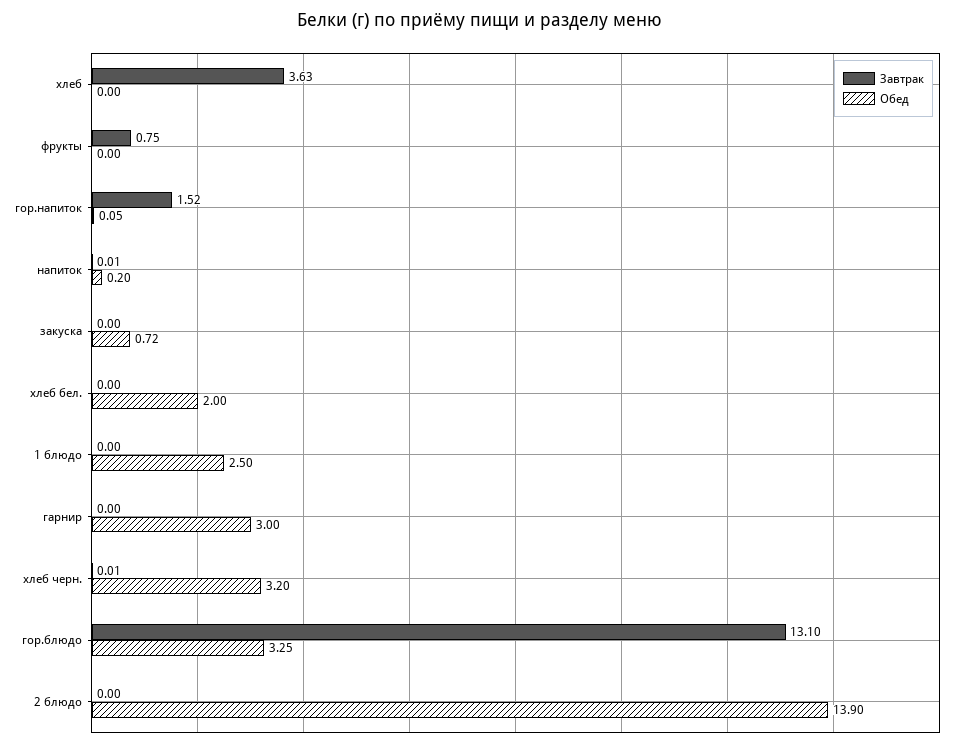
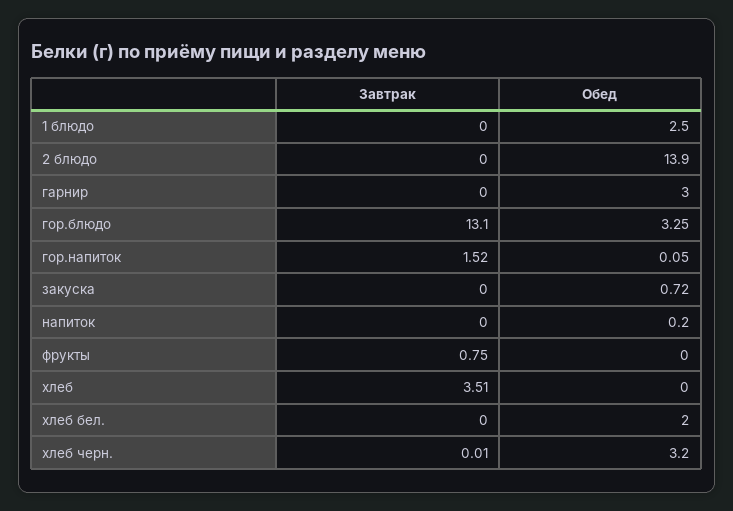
Завтрак, хлеб: 3.63 -> 3.51
Завтрак, напиток: 0.01 -> 0

